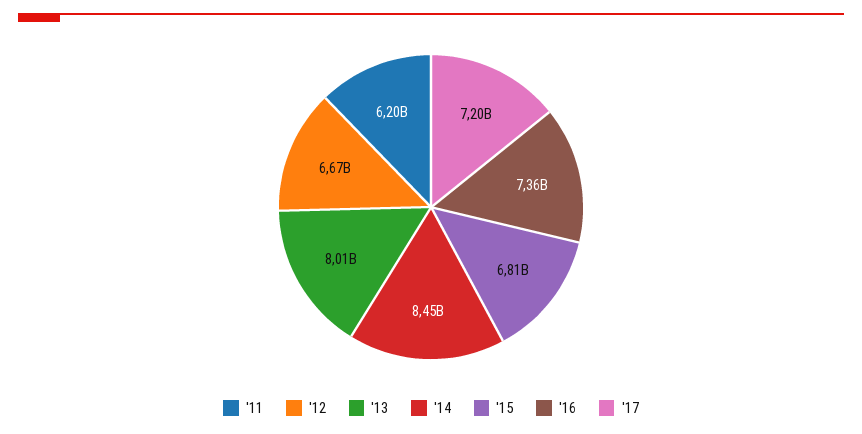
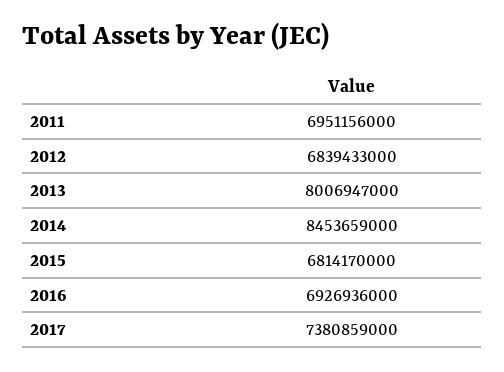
'11: 6200000000 -> 6951156000
'12: 6670000000 -> 6839433000
'16: 7360000000 -> 6926936000
'17: 7200000000 -> 7380859000

